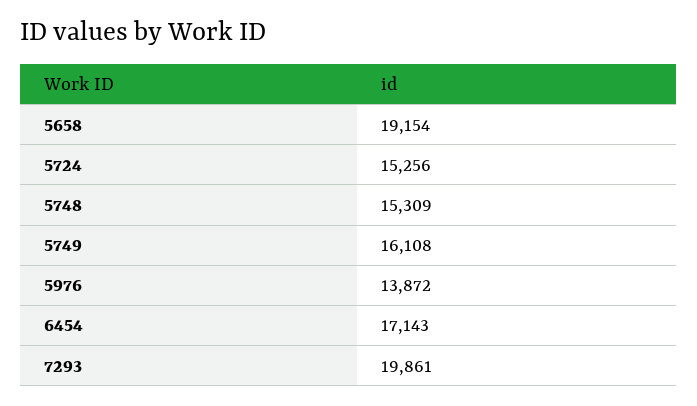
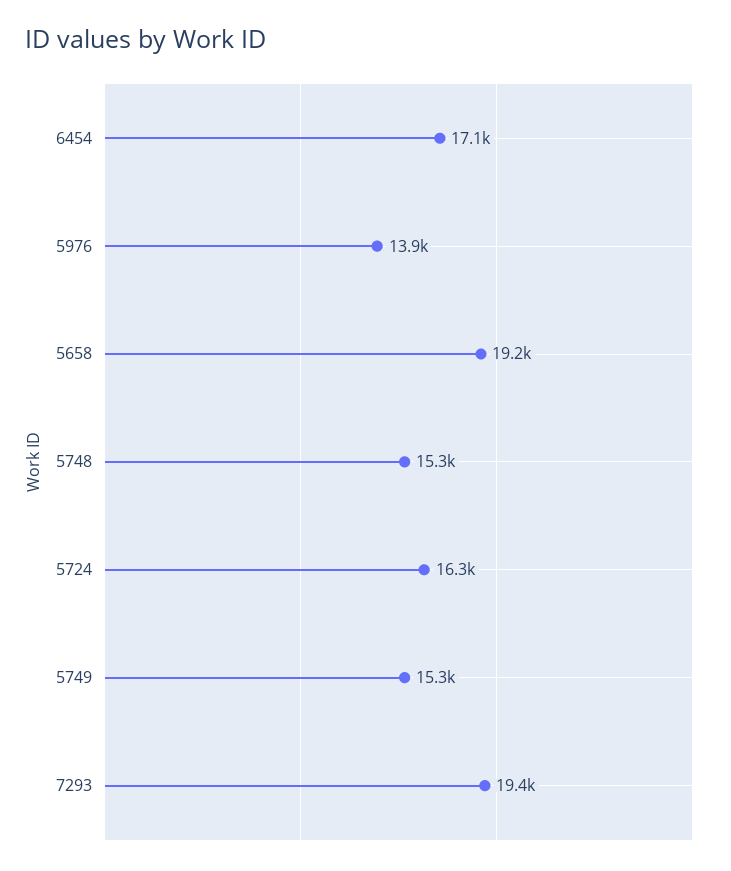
5724: 15256 -> 16300
5749: 16108 -> 15300
7293: 19861 -> 19400

